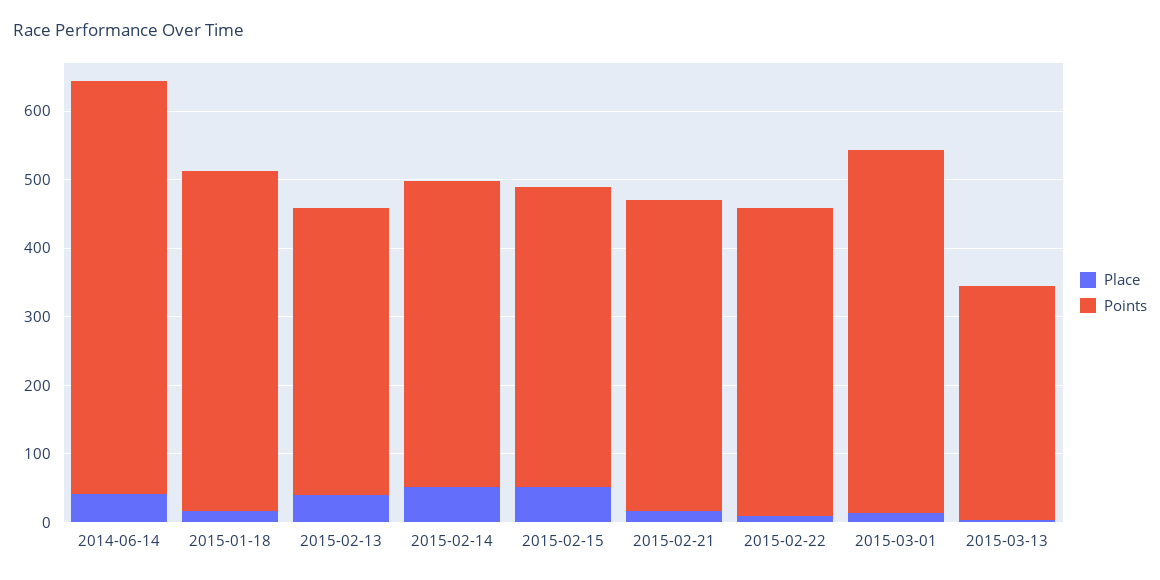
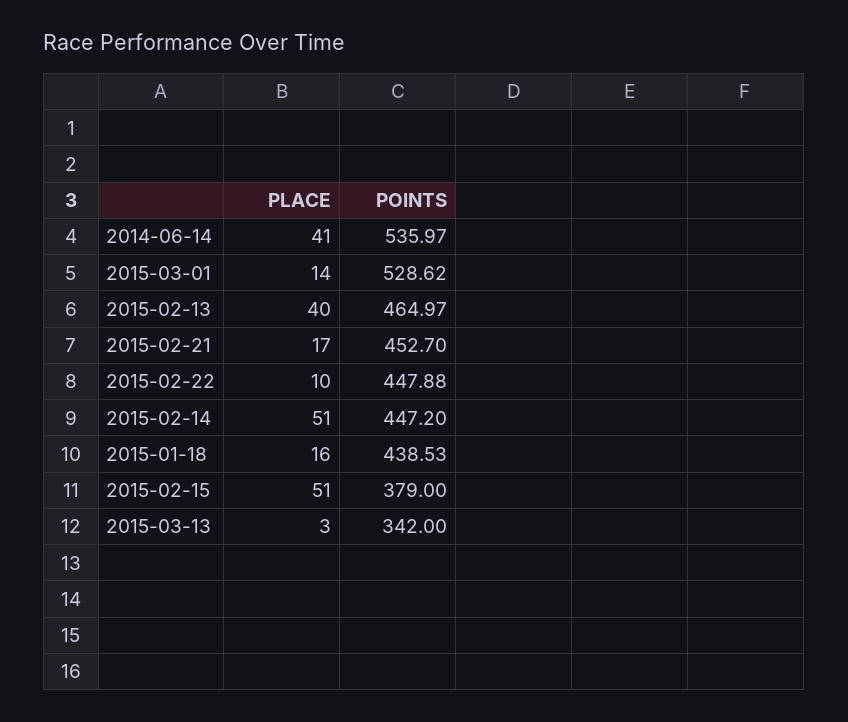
Points, 2014-06-14: 600 -> 535.97
Points, 2015-01-18: 500 -> 438.53
Points, 2015-02-13: 420 -> 464.97
Points, 2015-02-15: 440 -> 379

